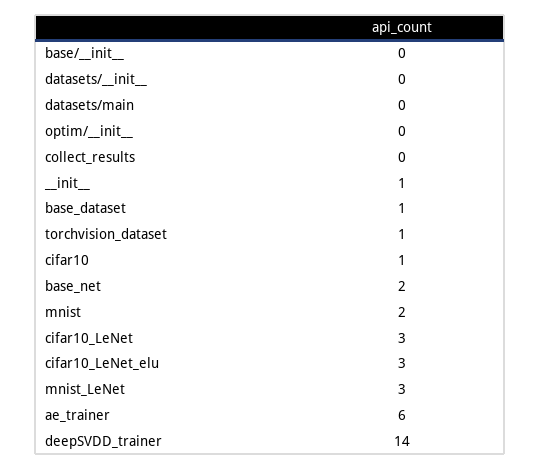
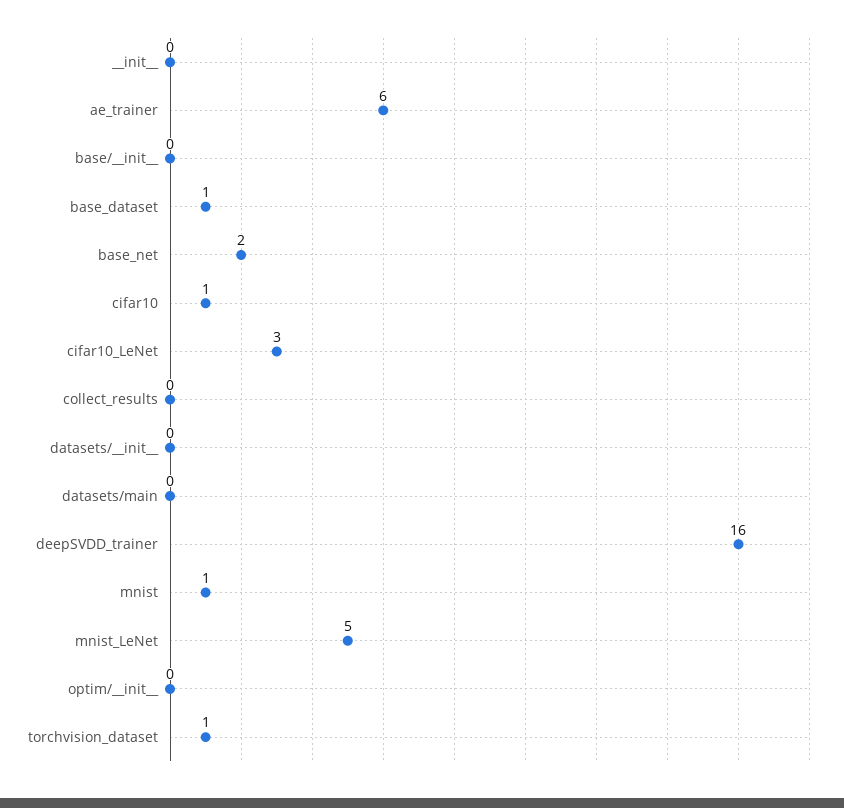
__init__: 1 -> 0
mnist: 2 -> 1
cifar10_LeNet_elu: 3 -> none
mnist_LeNet: 3 -> 5
deepSVDD_trainer: 14 -> 16

